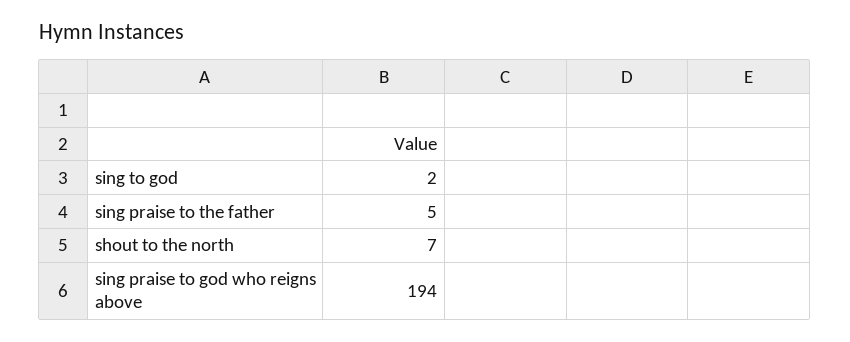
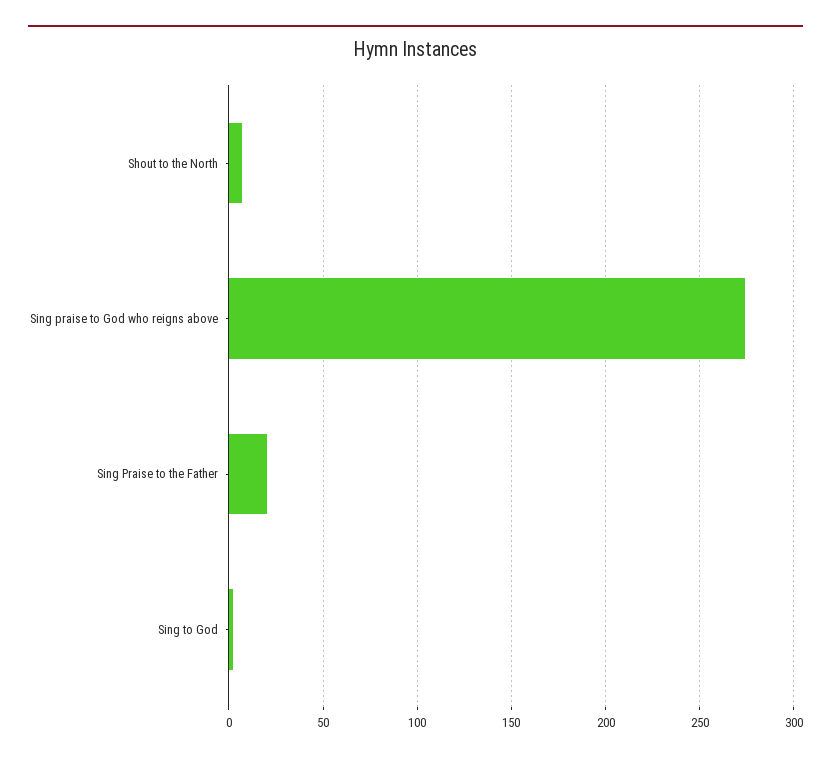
sing praise to the father: 5 -> 20
sing praise to god who reigns above: 194 -> 275

